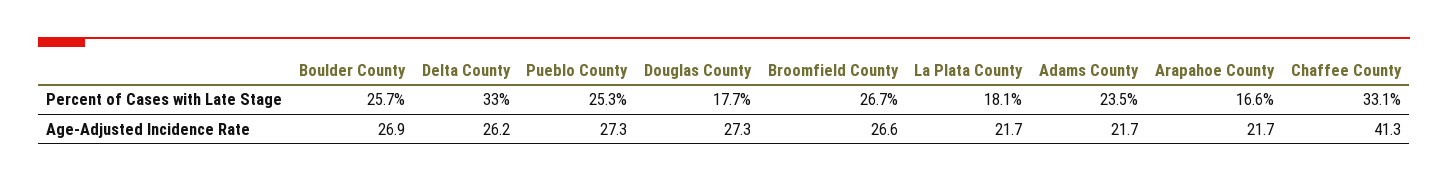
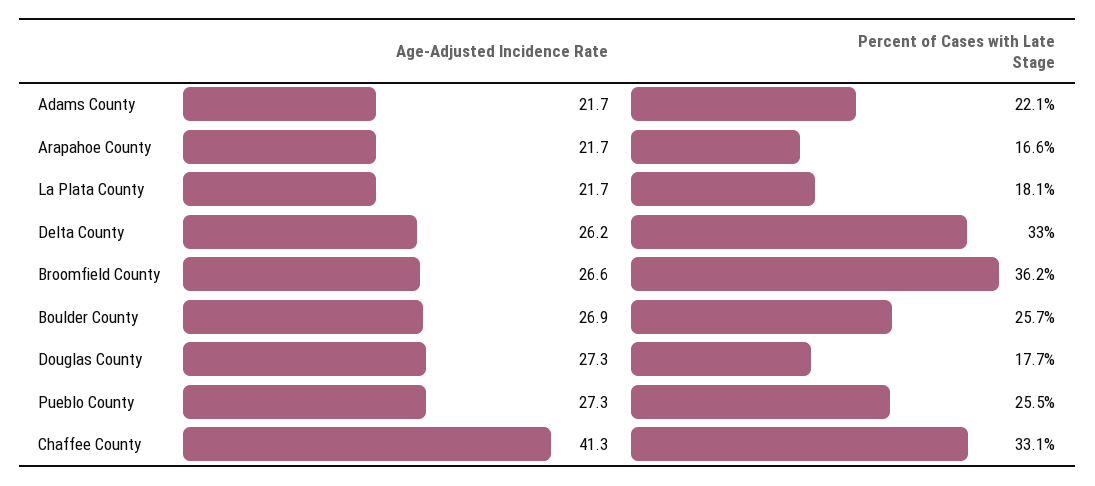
Pueblo County, Percent of Cases with Late Stage: 25.3 -> 25.5
Broomfield County, Percent of Cases with Late Stage: 26.7 -> 36.2
Adams County, Percent of Cases with Late Stage: 23.5 -> 22.1

